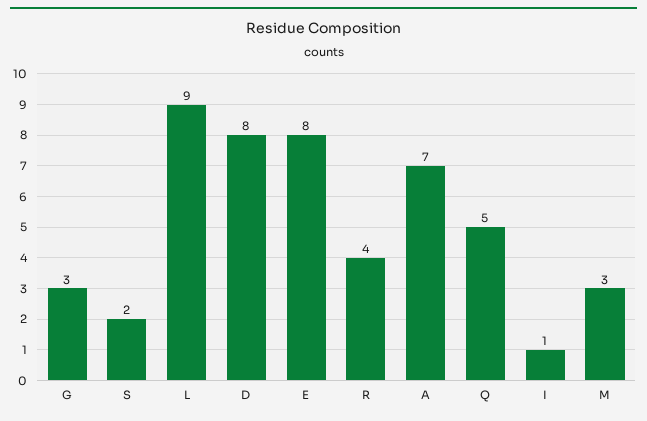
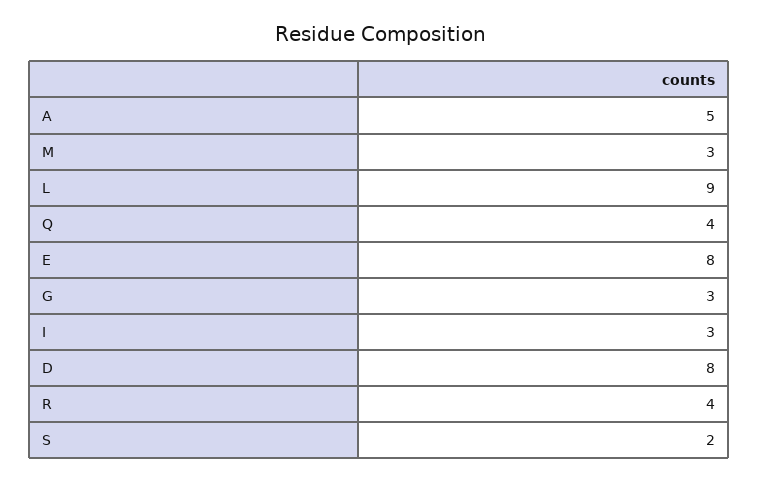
A: 7 -> 5
Q: 5 -> 4
I: 1 -> 3

